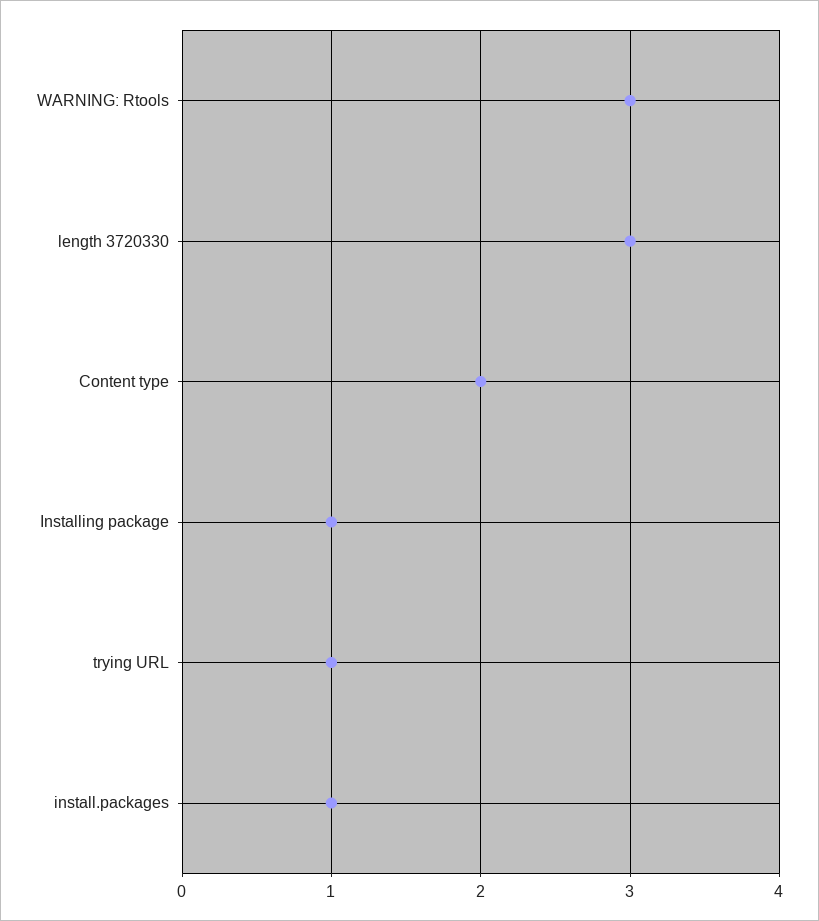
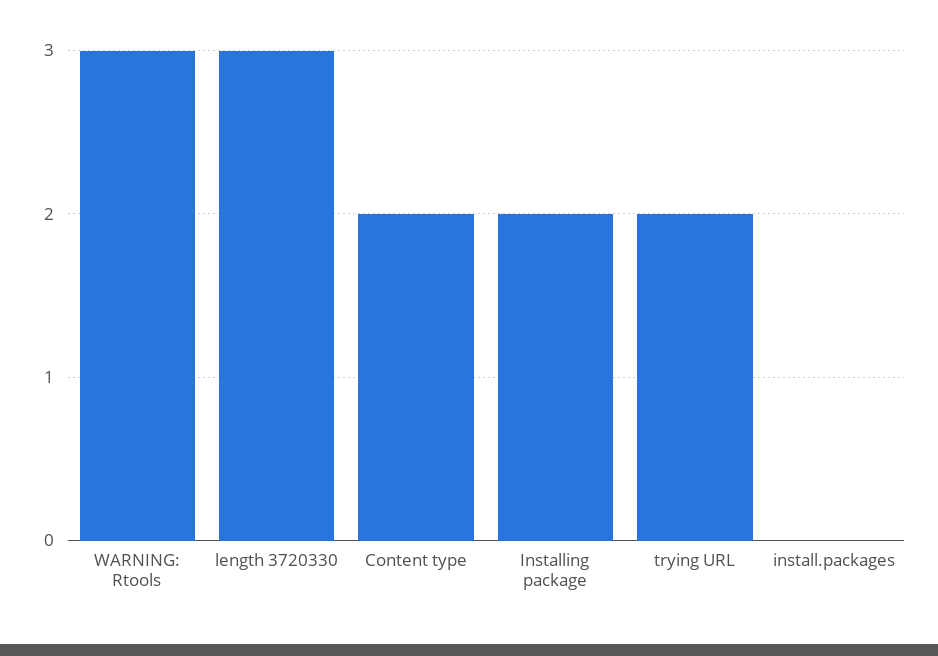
Installing package: 1 -> 2
trying URL: 1 -> 2
install.packages: 1 -> 0

